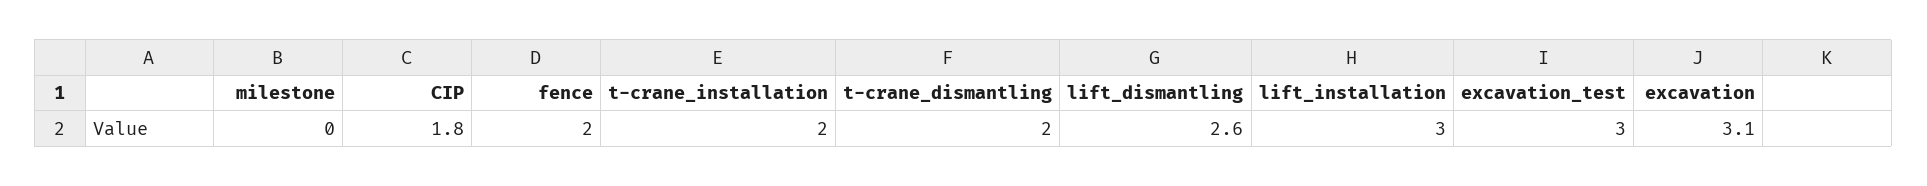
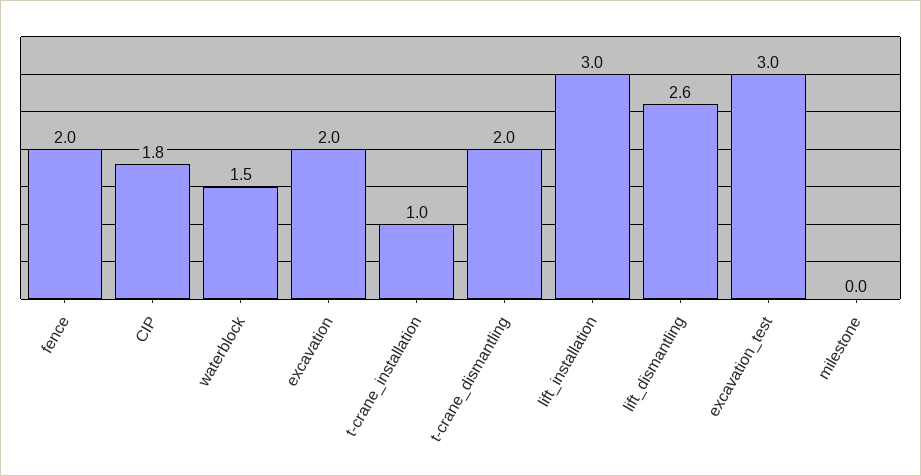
t-crane_installation: 2 -> 1
excavation: 3.1 -> 2
waterblock: none -> 1.5

